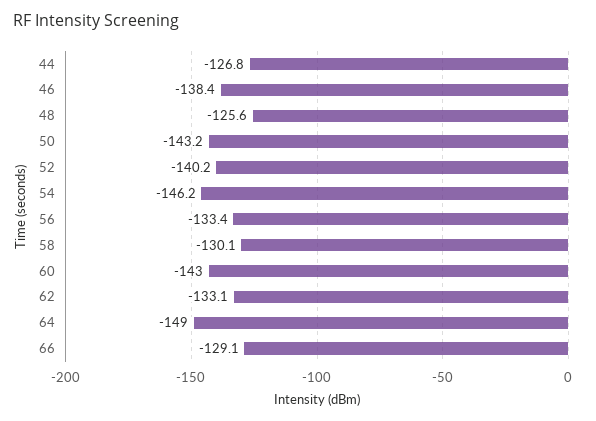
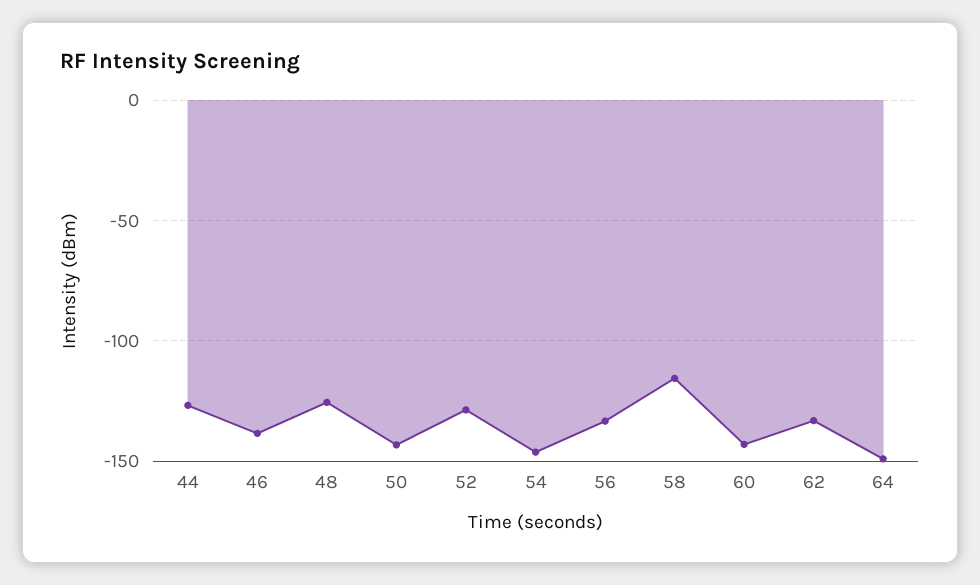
52: -140.2 -> -130
58: -130.1 -> -115
66: -129.1 -> none

